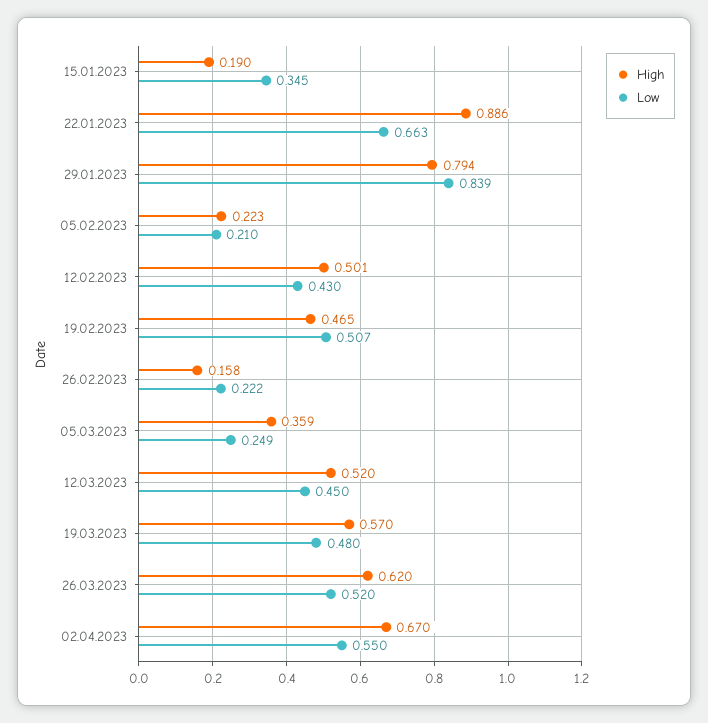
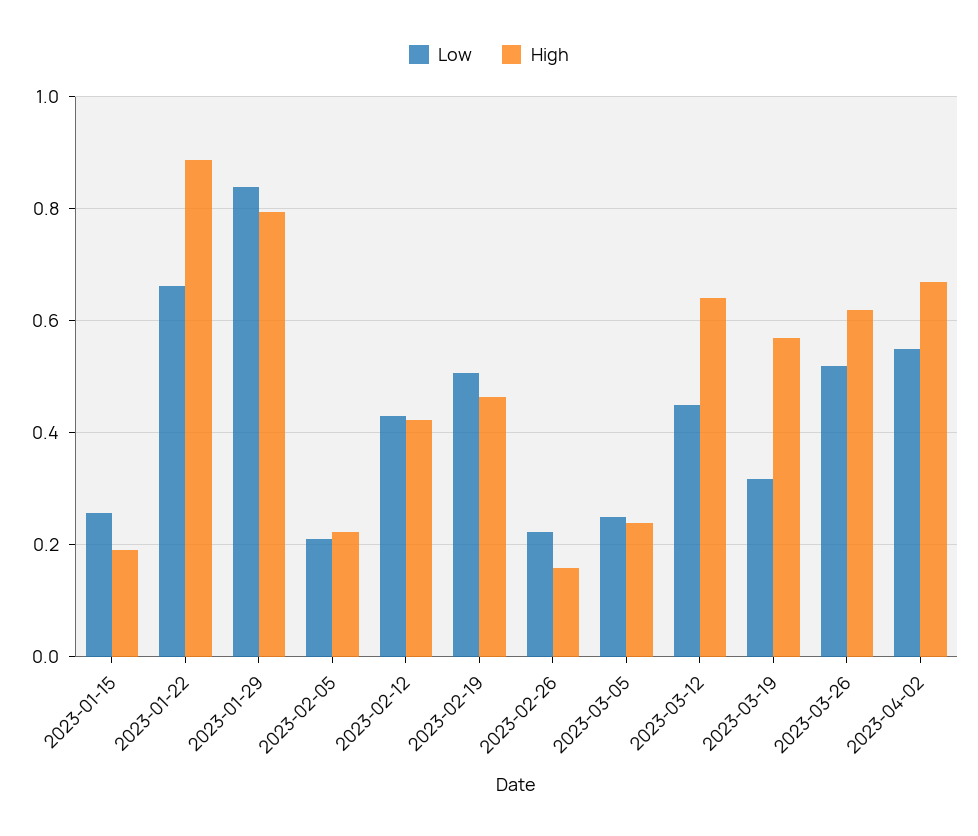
Low, 15.01.2023: 0.345 -> 0.26
High, 12.02.2023: 0.501 -> 0.42
High, 05.03.2023: 0.359 -> 0.24
High, 12.03.2023: 0.52 -> 0.64
Low, 19.03.2023: 0.48 -> 0.32

